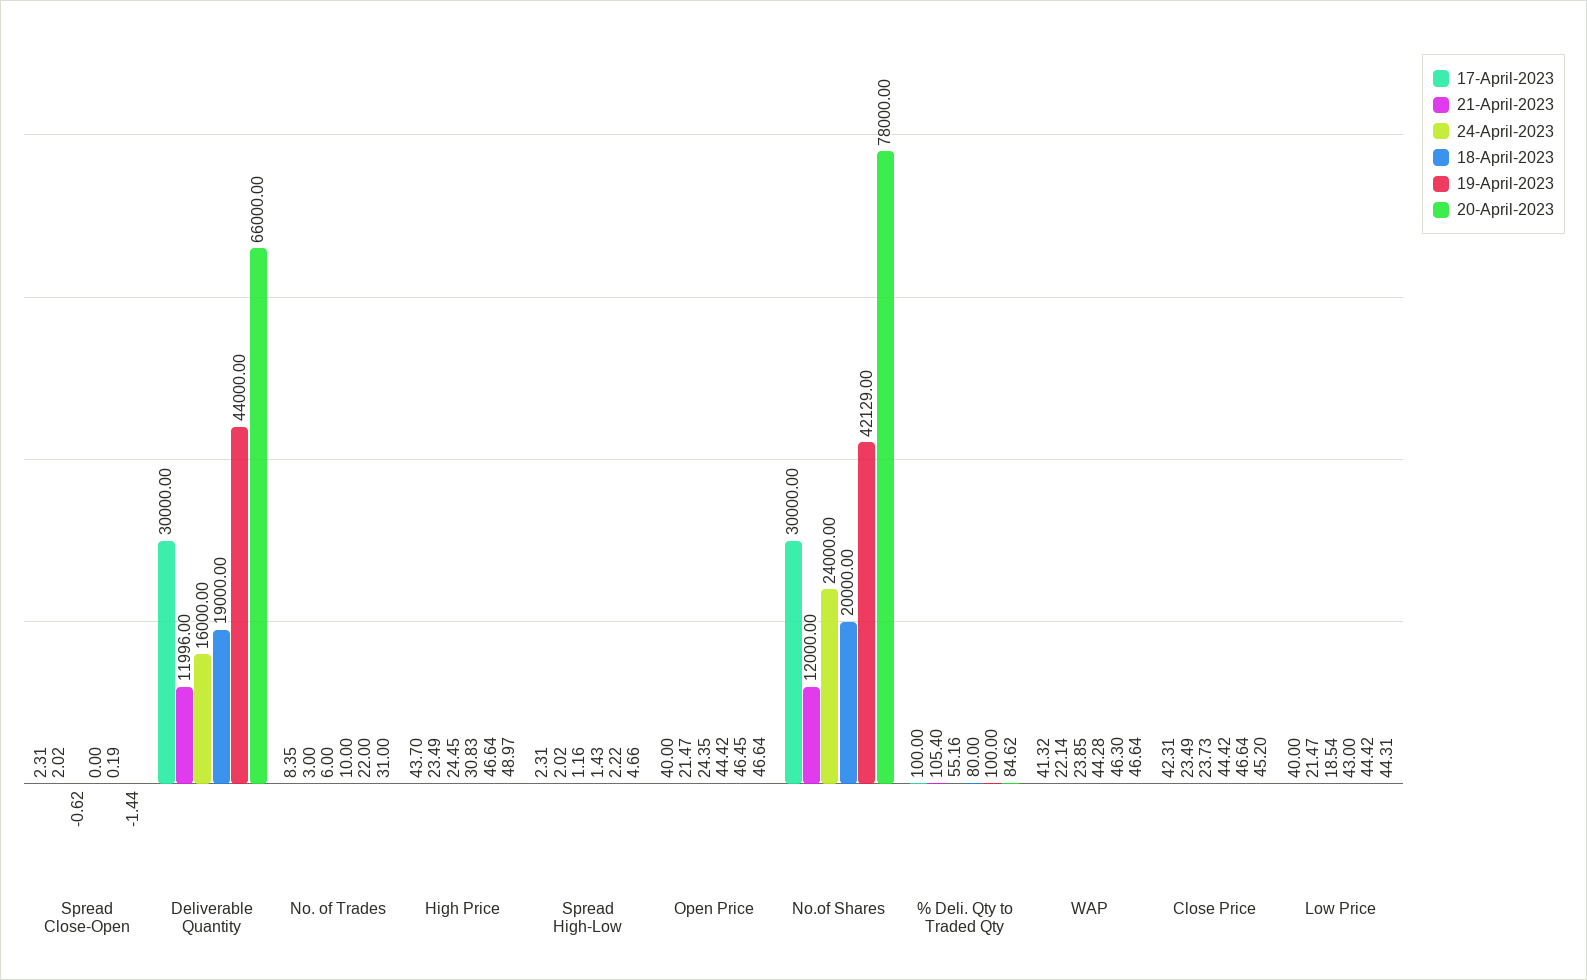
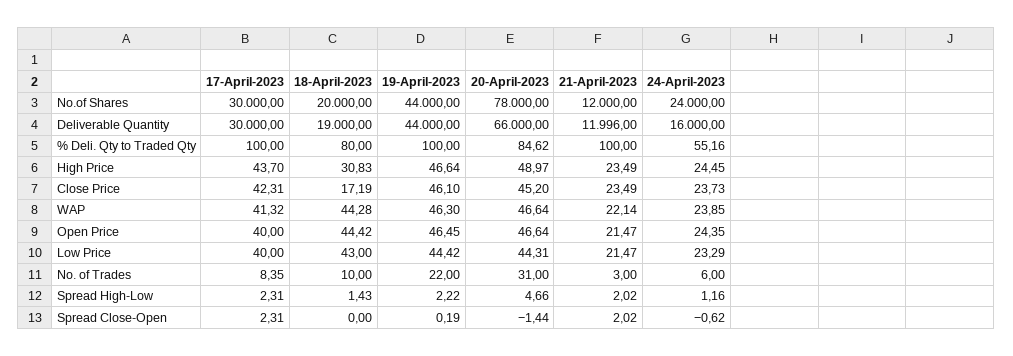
19-April-2023, No.of Shares: 42129 -> 44000
21-April-2023, % Deli. Qty to Traded Qty: 105.4 -> 100
18-April-2023, Close Price: 44.42 -> 17.19
19-April-2023, Close Price: 46.64 -> 46.1
24-April-2023, Low Price: 18.54 -> 23.29

